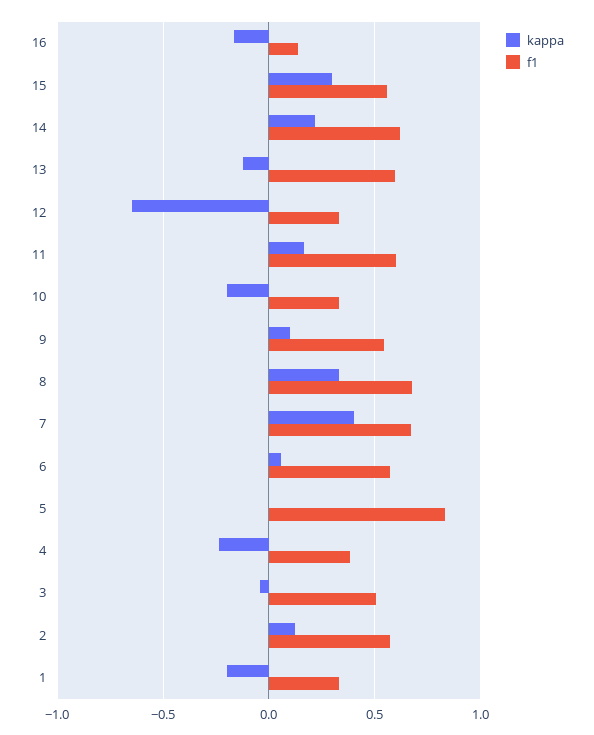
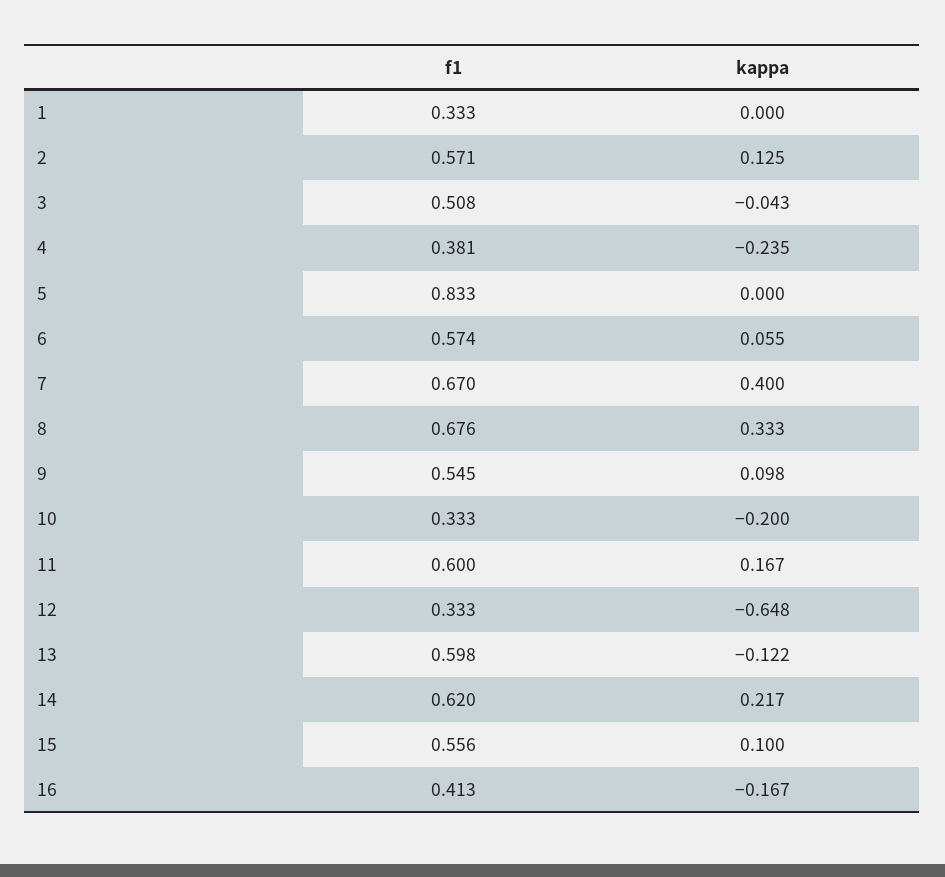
f1, 16: 0.15 -> 0.413
kappa, 15: 0.3 -> 0.1
kappa, 1: -0.2 -> 0

